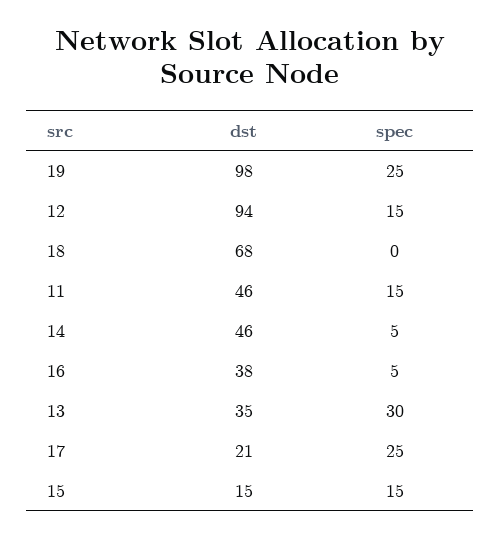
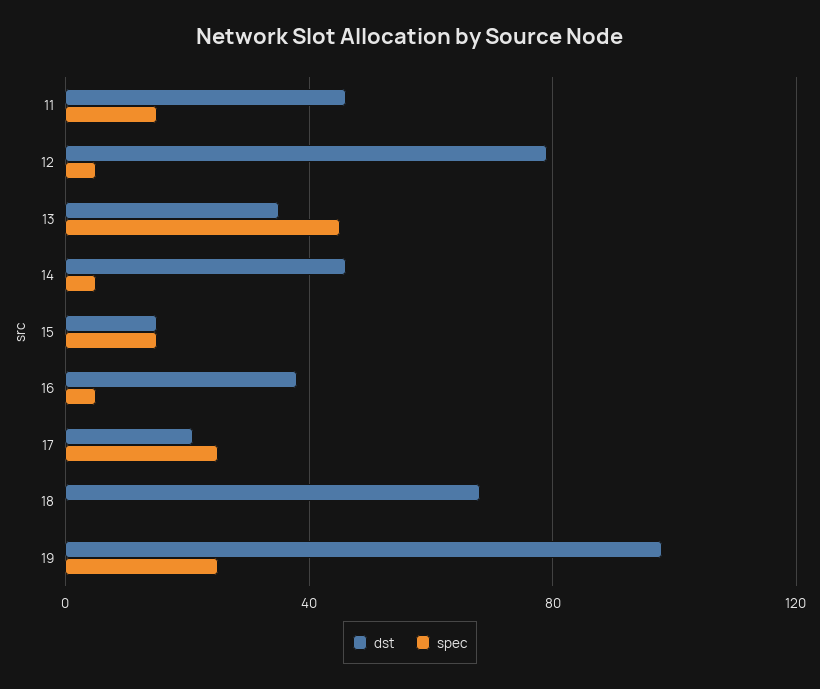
dst, 12: 94 -> 80
spec, 12: 15 -> 5
spec, 13: 30 -> 45

